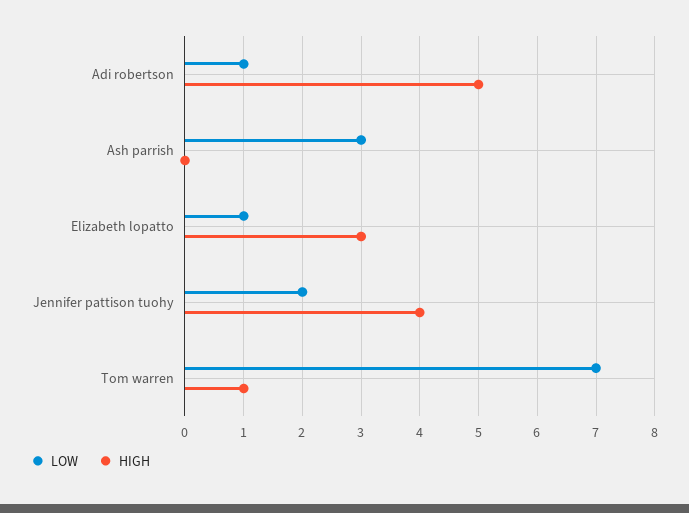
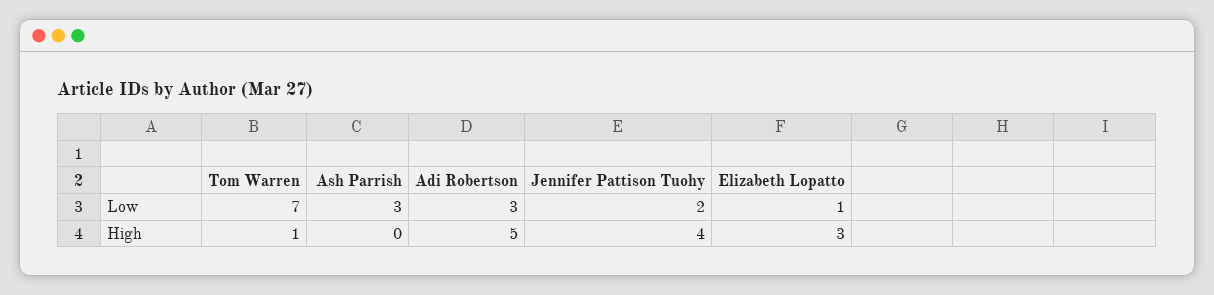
LOW, Adi robertson: 1 -> 3

